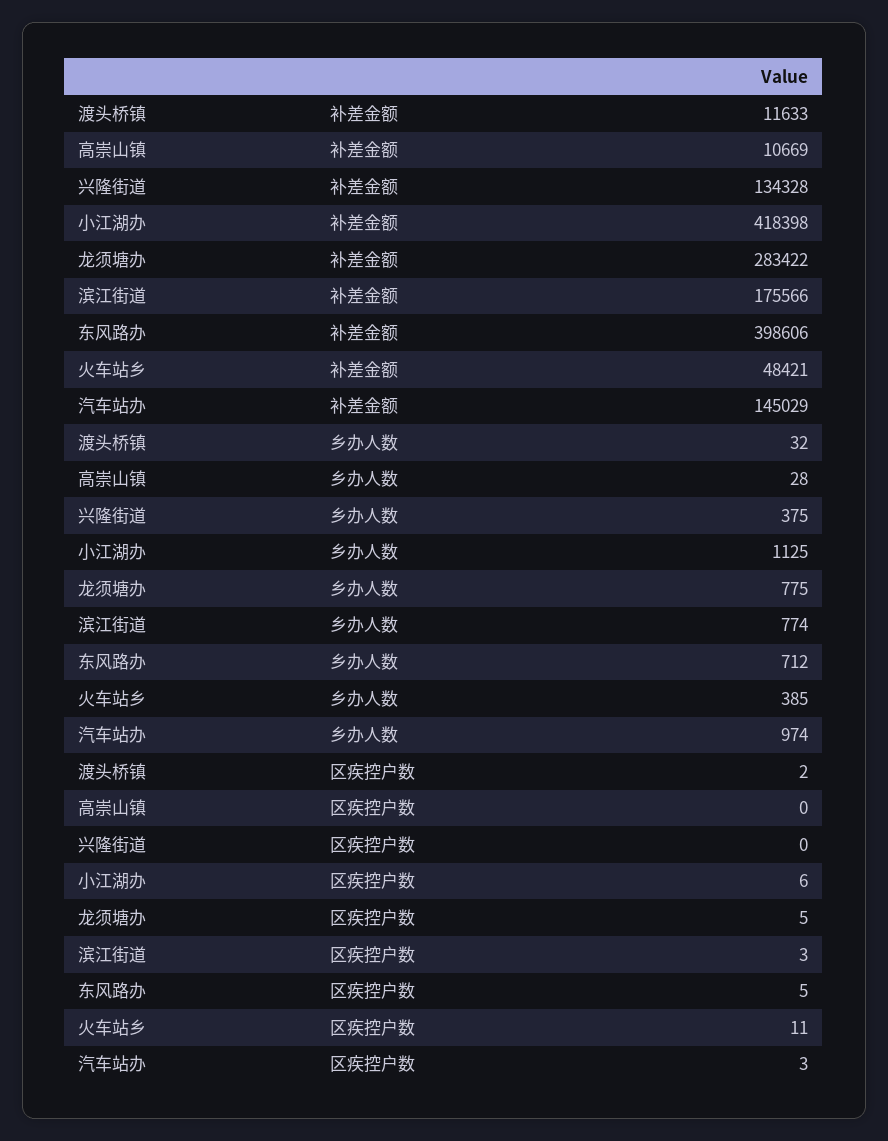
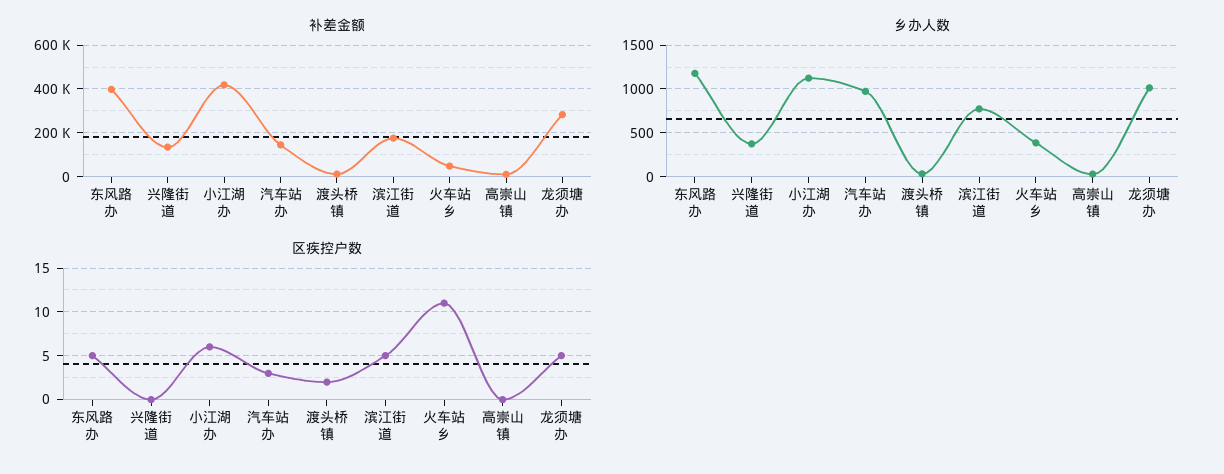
乡办人数, 龙须塘办: 775 -> 1000
乡办人数, 东风路办: 712 -> 1200
区疾控户数, 滨江街道: 3 -> 5

